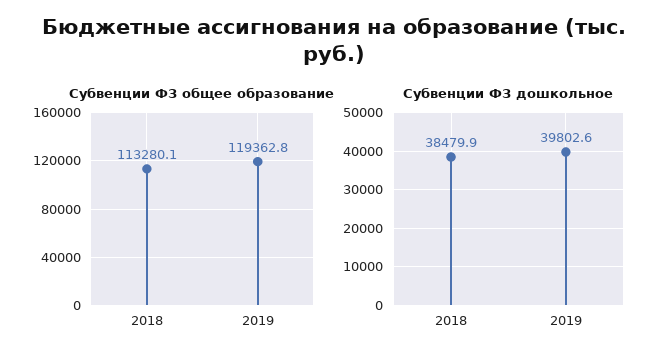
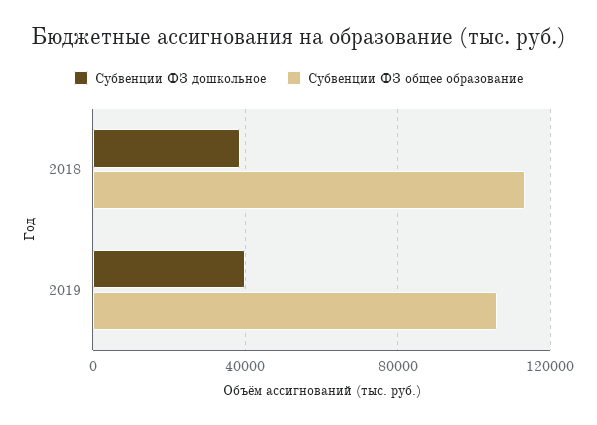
Субвенции ФЗ общее образование, 2019: 119362.8 -> 105000

